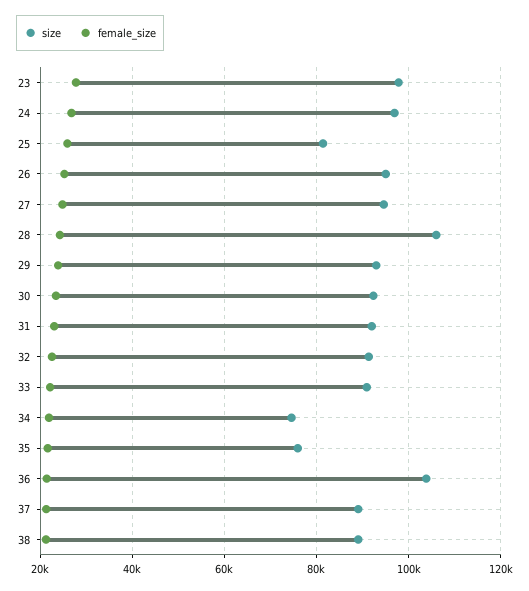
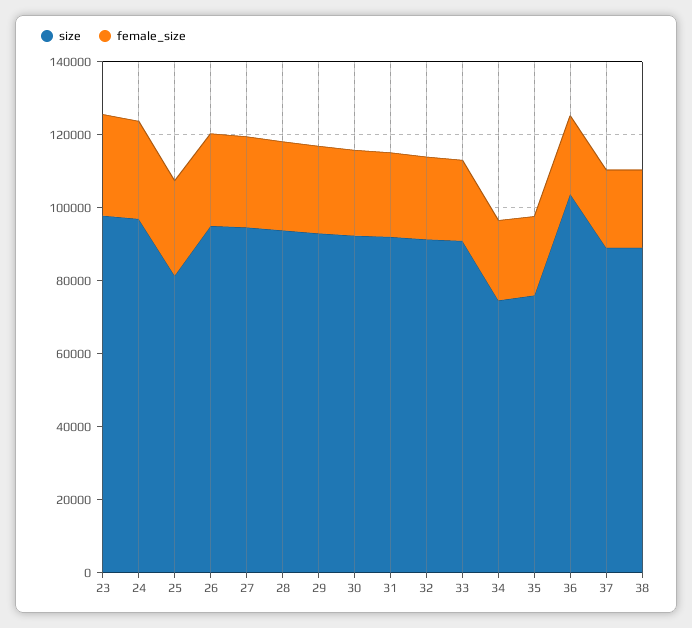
size, 28: 106000 -> 95000

